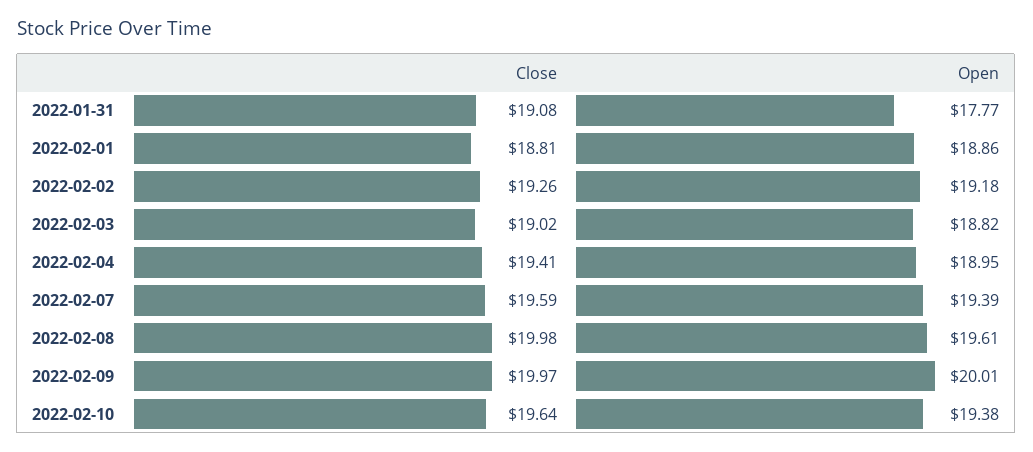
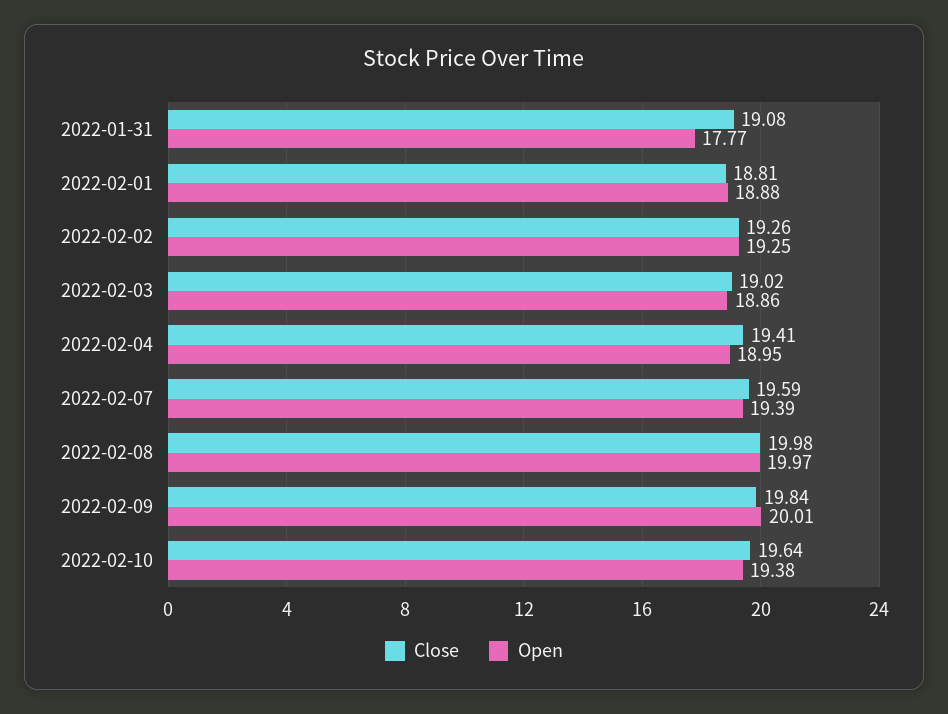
Open, 2022-02-01: 18.86 -> 18.88
Open, 2022-02-02: 19.18 -> 19.25
Open, 2022-02-03: 18.82 -> 18.86
Open, 2022-02-08: 19.61 -> 19.97
Close, 2022-02-09: 19.97 -> 19.84

